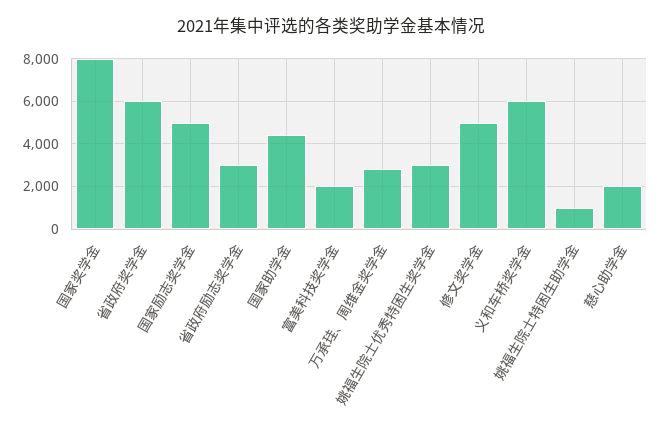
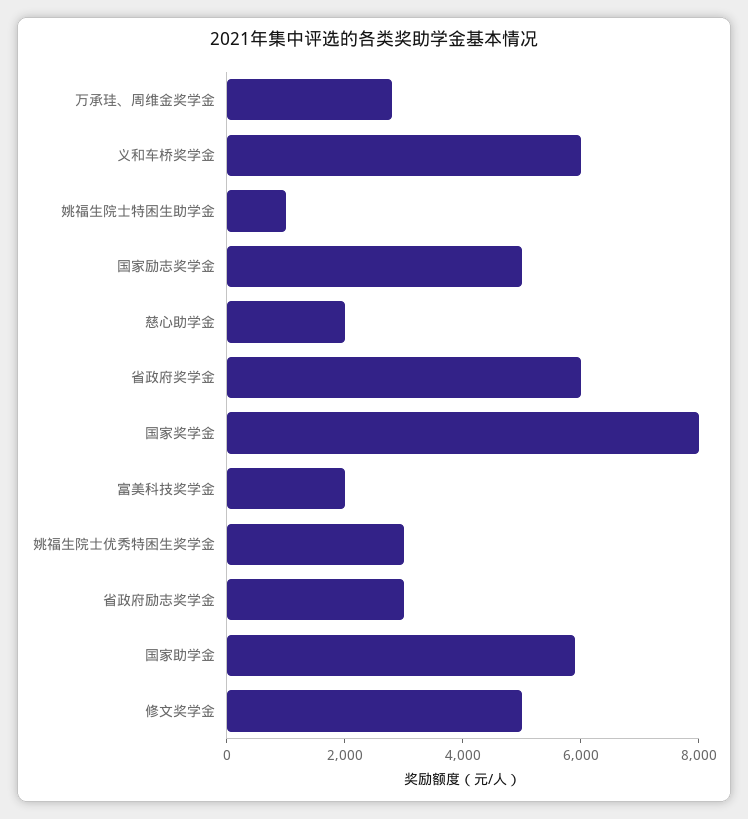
国家助学金: 4500 -> 6000

